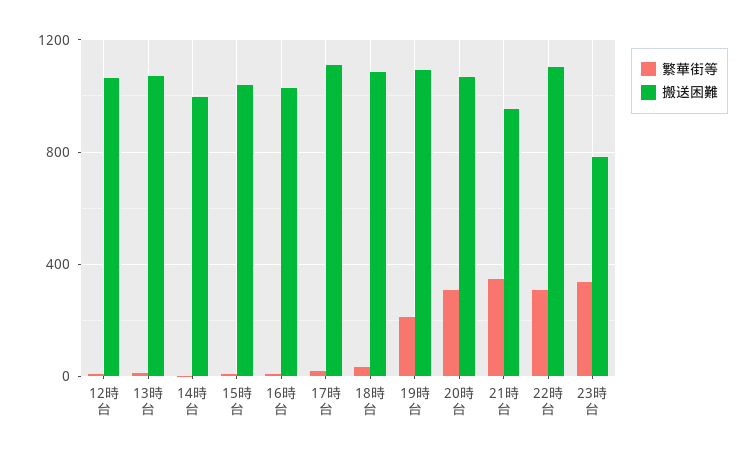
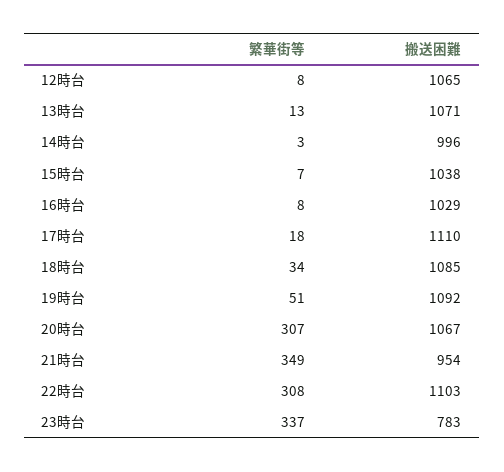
繁華街等, 19時台: 200 -> 51

